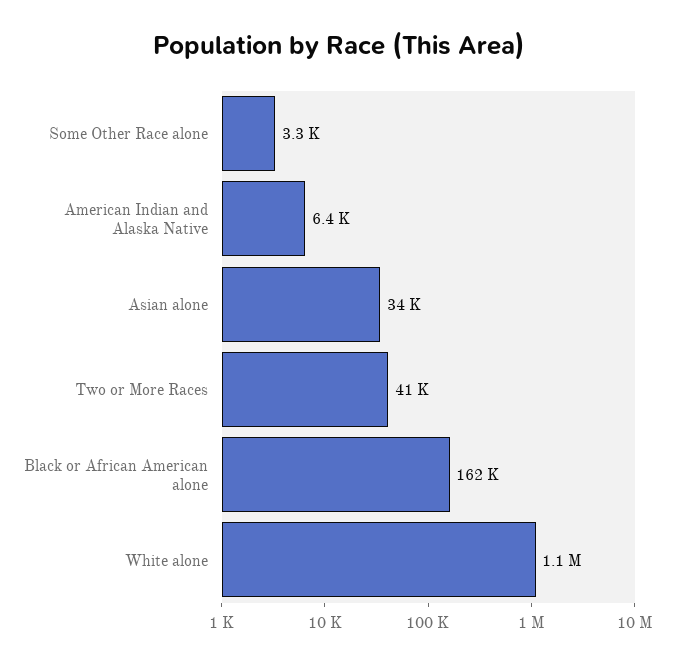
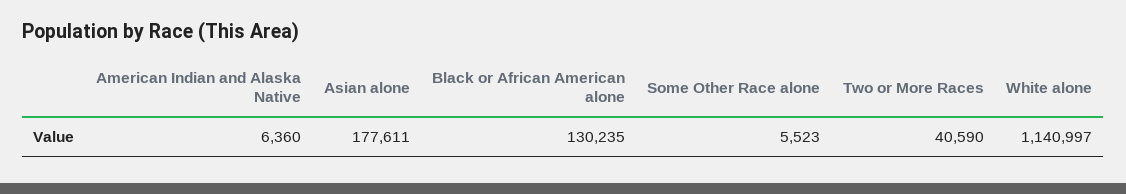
Some Other Race alone: 3300 -> 5523
Asian alone: 34000 -> 177611
Black or African American alone: 162000 -> 130235

